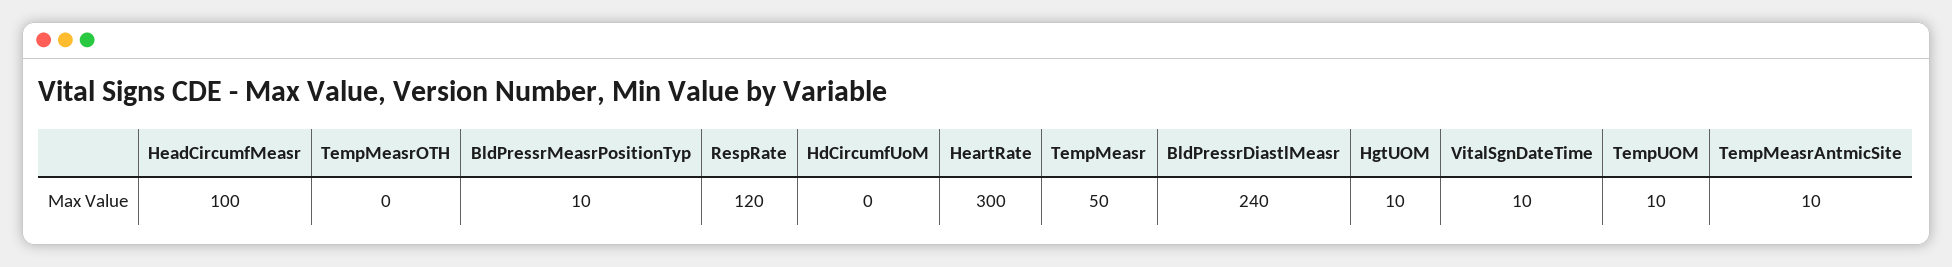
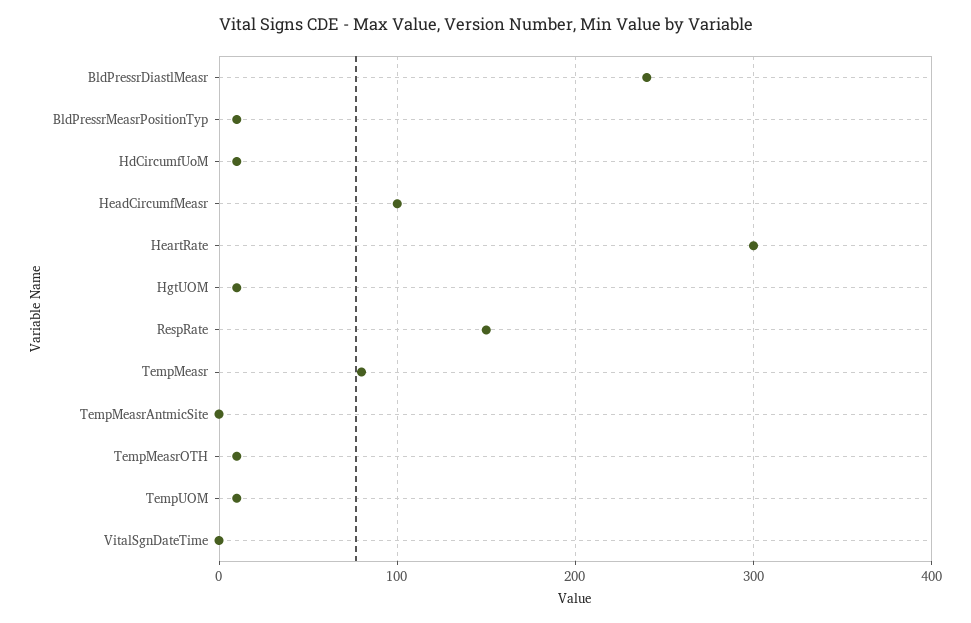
TempMeasrOTH: 0 -> 10
RespRate: 120 -> 150
HdCircumfUoM: 0 -> 10
TempMeasr: 50 -> 80
VitalSgnDateTime: 10 -> 0
TempMeasrAntmicSite: 10 -> 0

